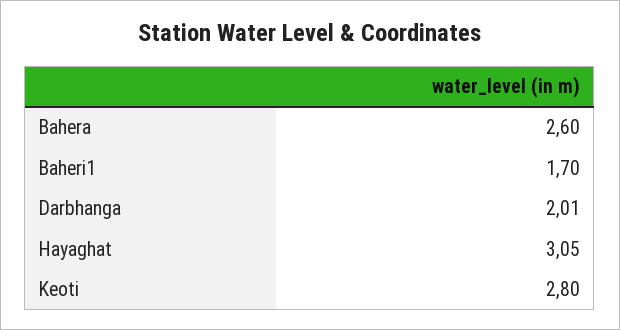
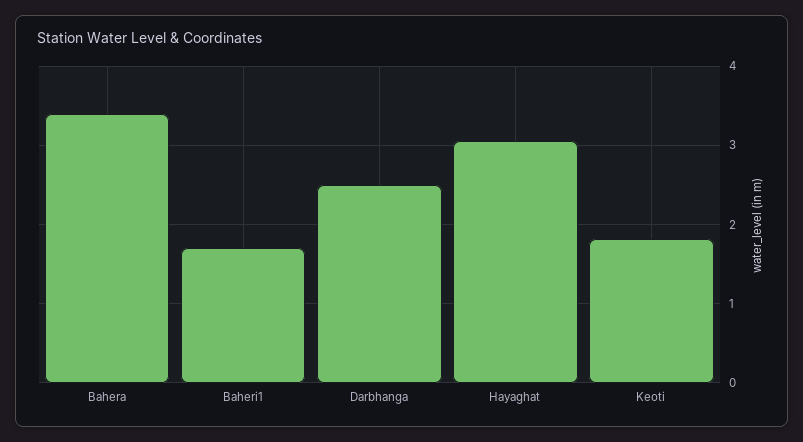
Bahera: 2.6 -> 3.4
Darbhanga: 2.01 -> 2.5
Keoti: 2.8 -> 1.8

